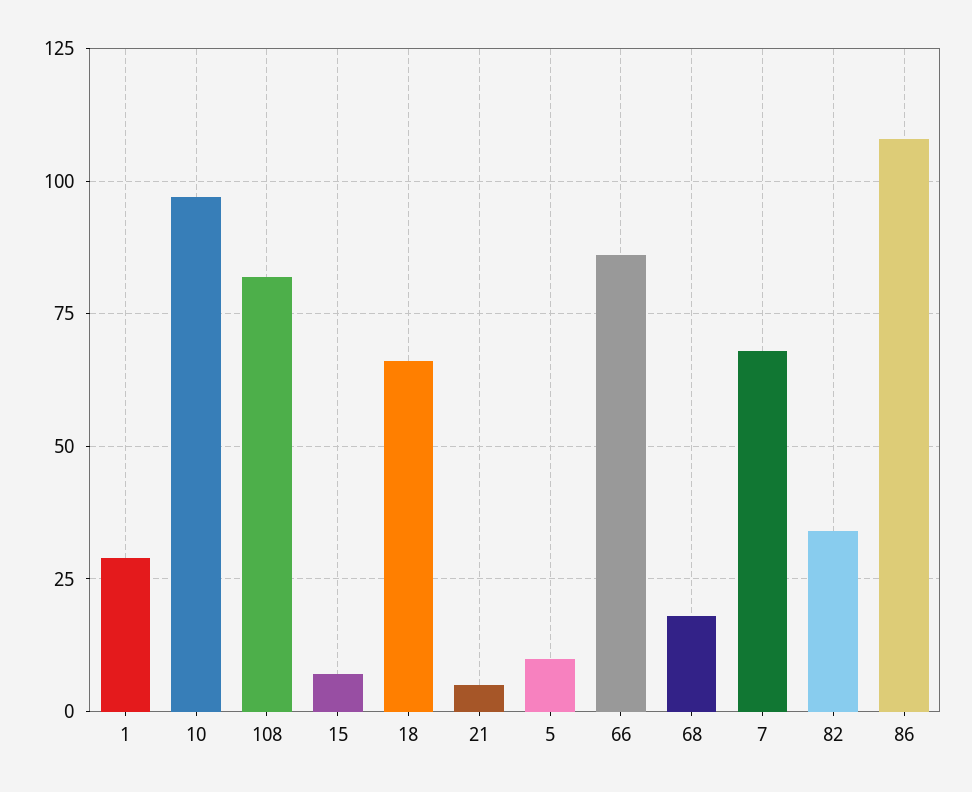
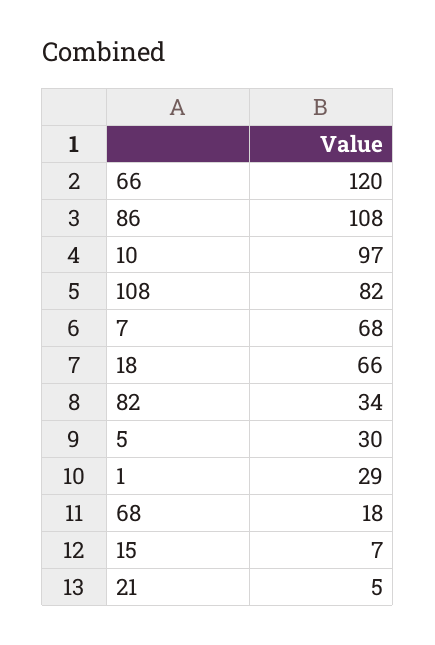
5: 10 -> 30
66: 85 -> 120

